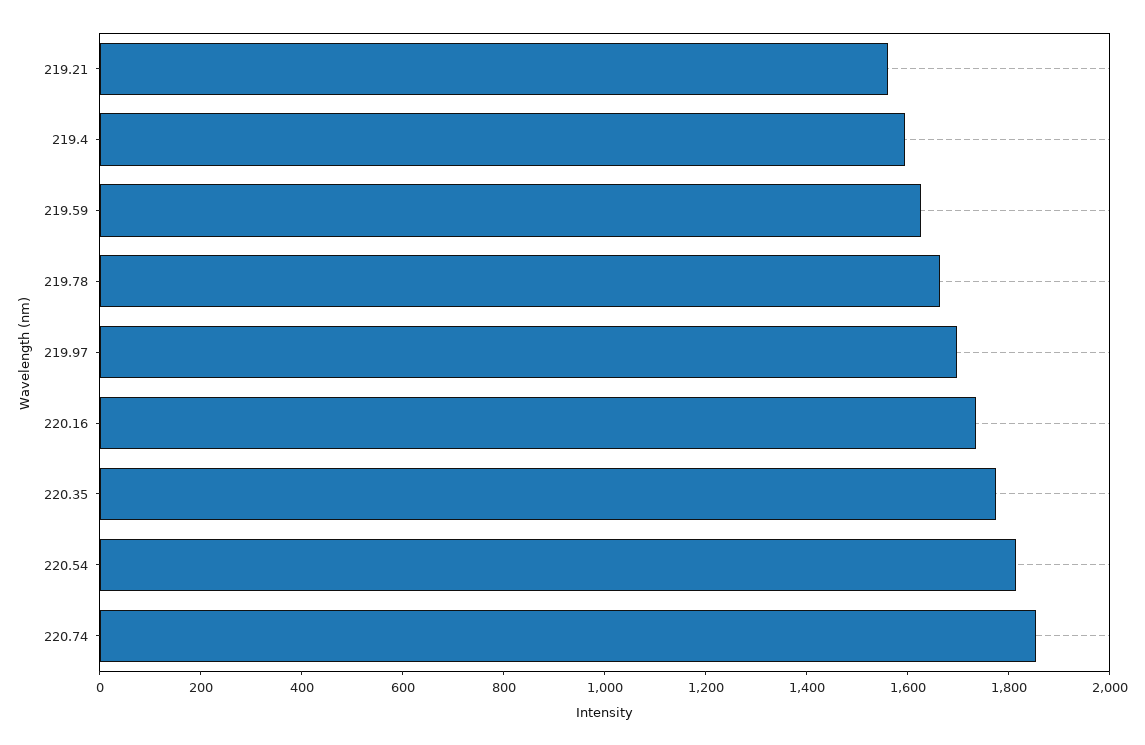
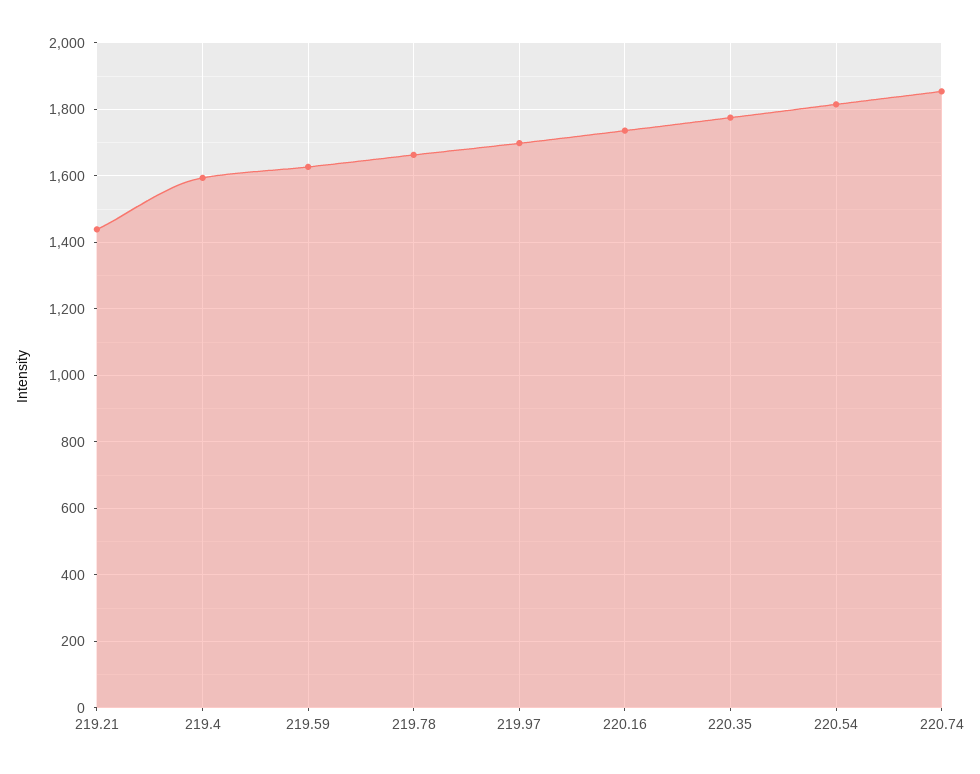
219.21: 1550 -> 1440

